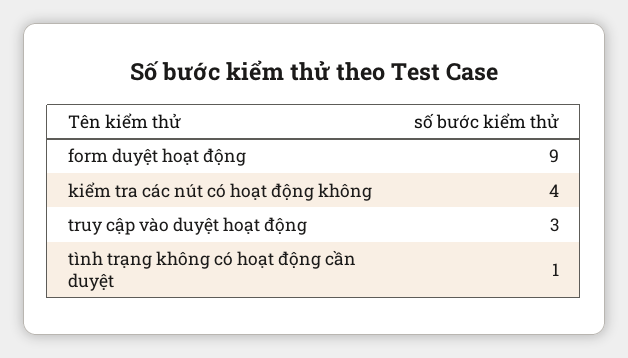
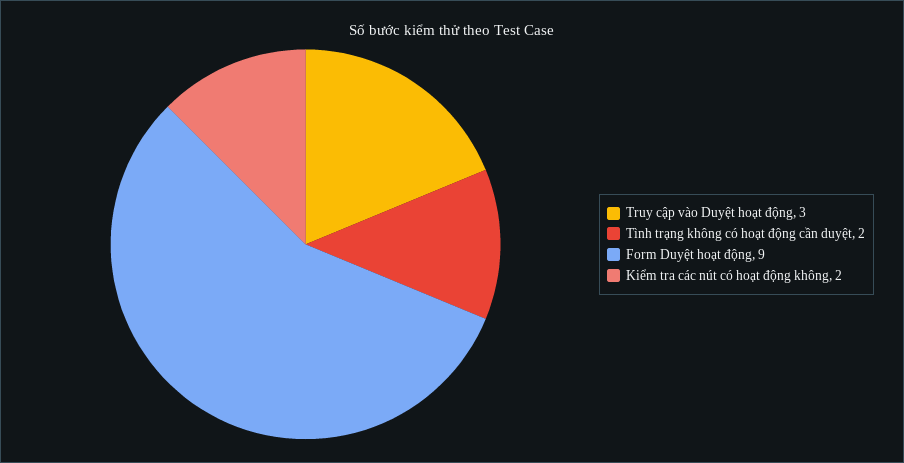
kiểm tra các nút có hoạt động không: 4 -> 2
tình trạng không có hoạt động cần duyệt: 1 -> 2

